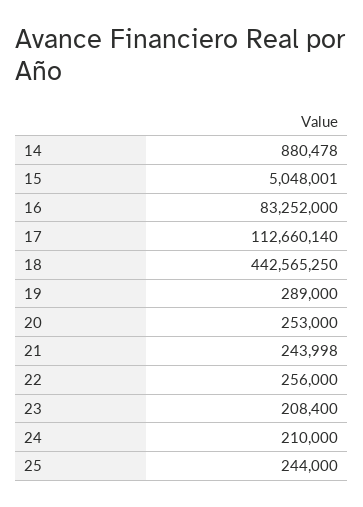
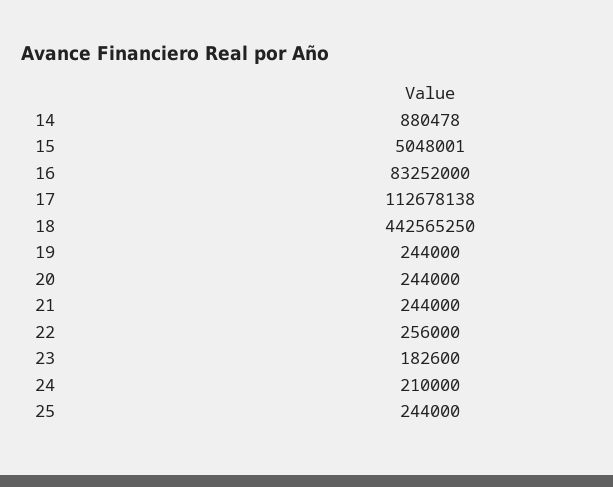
17: 112660140 -> 112678138
19: 289000 -> 244000
20: 253000 -> 244000
21: 243998 -> 244000
23: 208400 -> 182600

